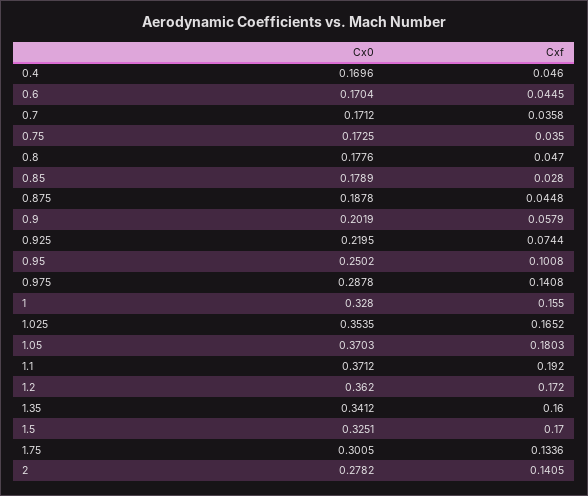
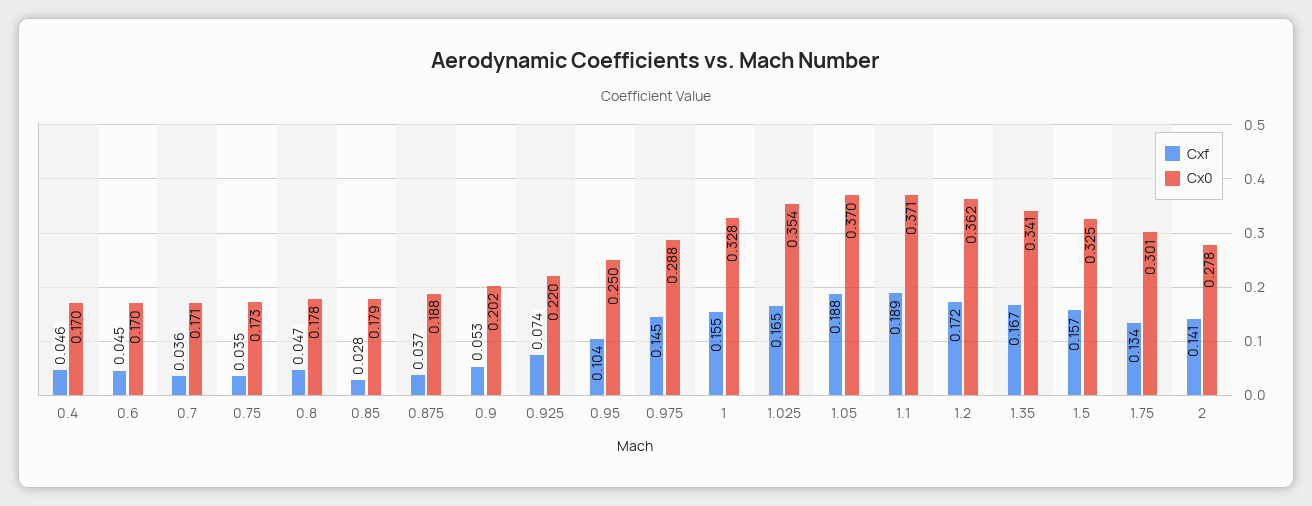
Cxf, 0.875: 0.0448 -> 0.037
Cxf, 0.9: 0.0579 -> 0.053
Cxf, 0.95: 0.1008 -> 0.104
Cxf, 0.975: 0.1408 -> 0.145
Cxf, 1.05: 0.1803 -> 0.188
Cxf, 1.1: 0.192 -> 0.189
Cxf, 1.35: 0.16 -> 0.167
Cxf, 1.5: 0.17 -> 0.157

